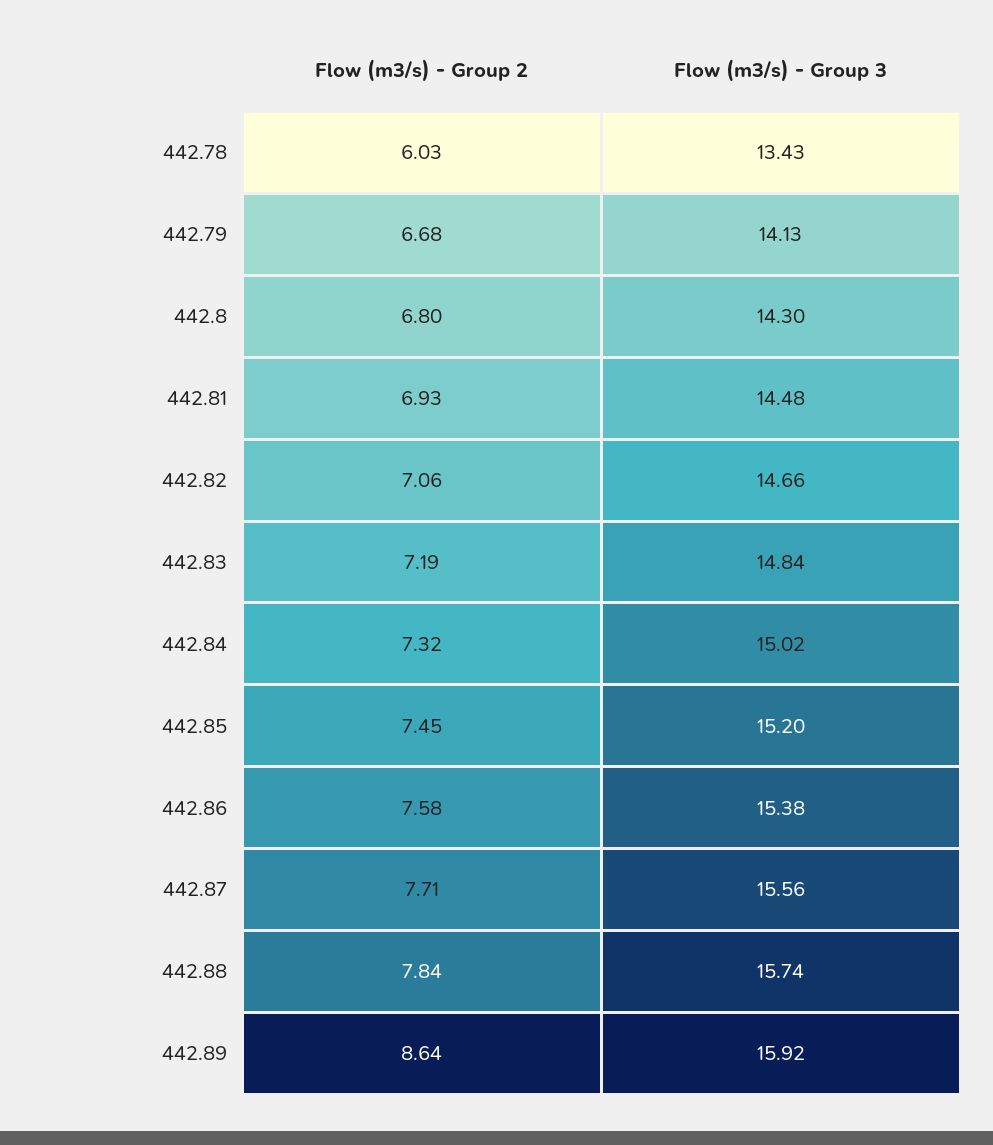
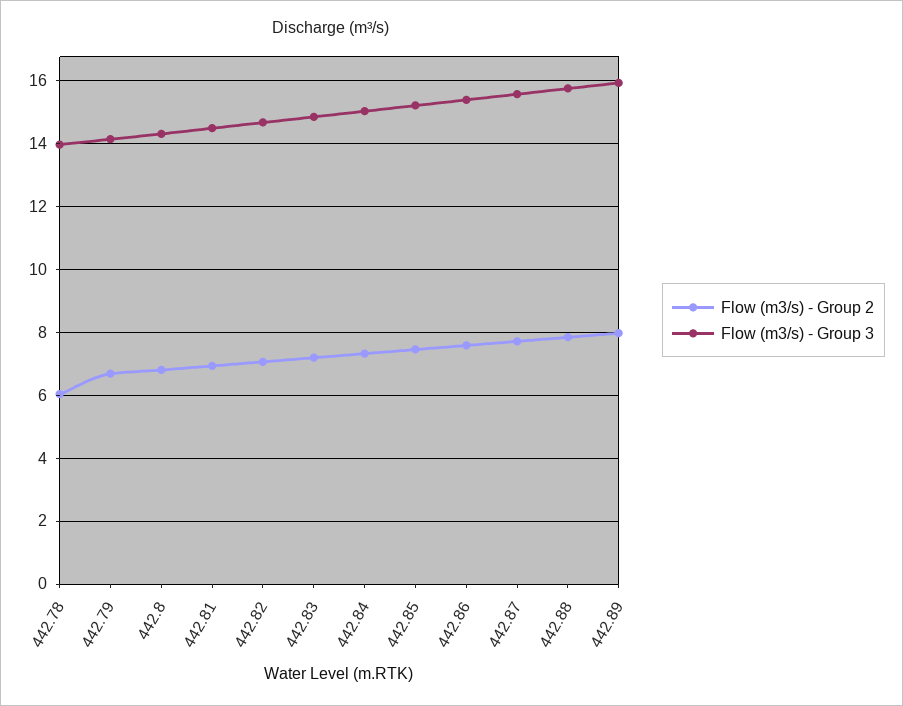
Flow (m3/s) - Group 3, 442.78: 13.43 -> 14
Flow (m3/s) - Group 2, 442.89: 8.64 -> 8

